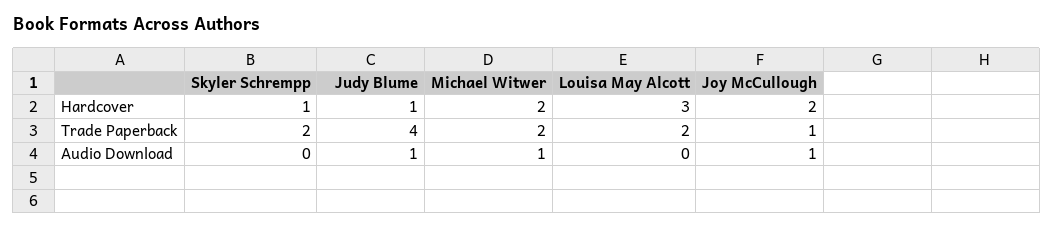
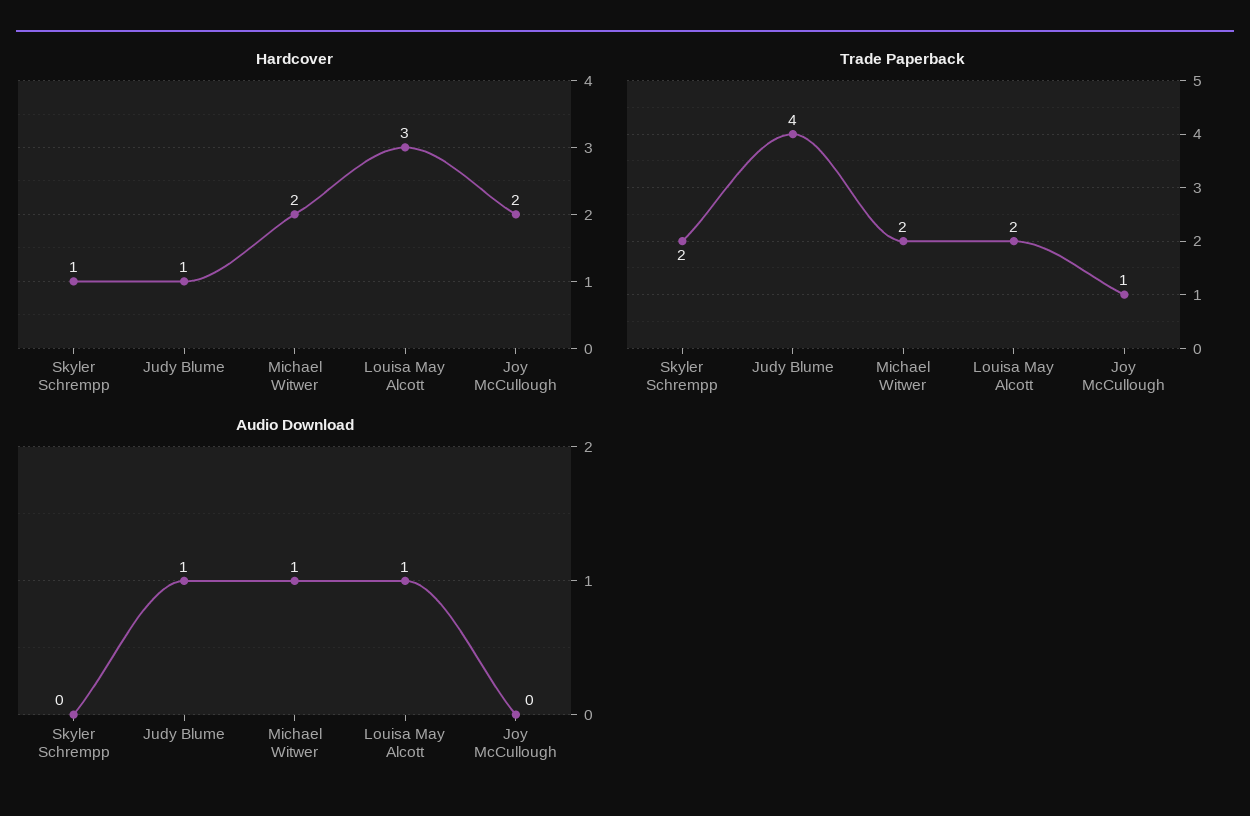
Audio Download, Louisa May Alcott: 0 -> 1
Audio Download, Joy McCullough: 1 -> 0

